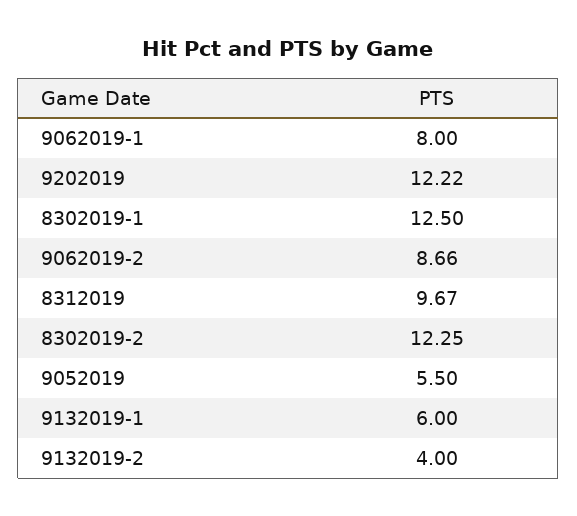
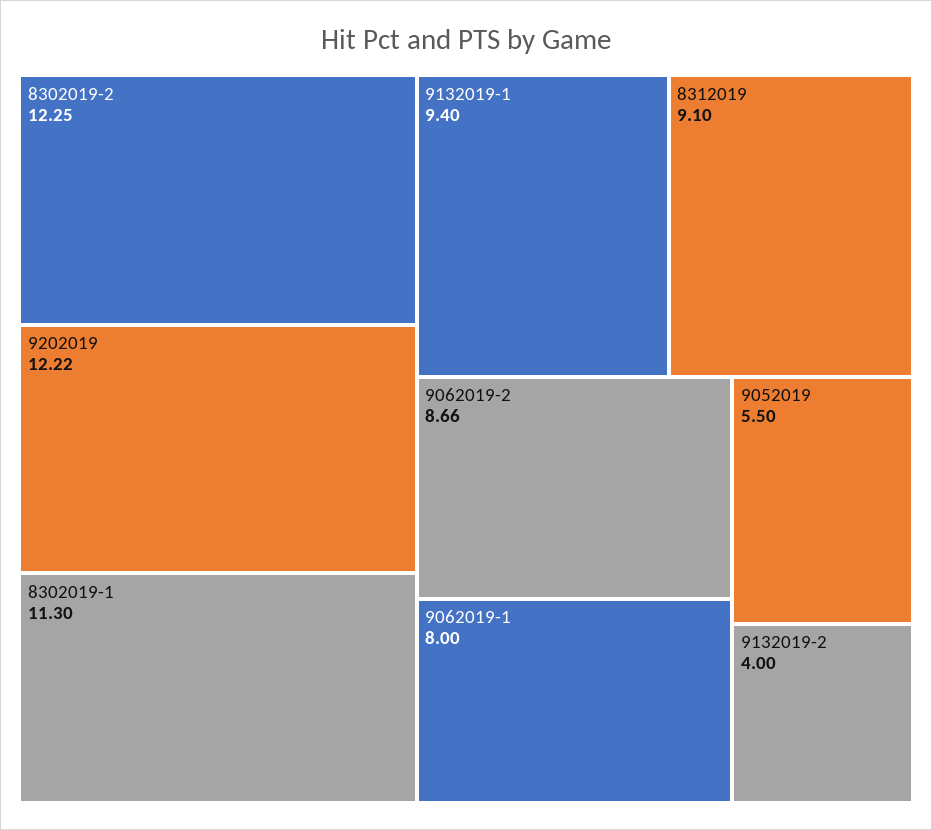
8302019-1: 12.5 -> 11.3
8312019: 9.67 -> 9.1
9132019-1: 6 -> 9.4

